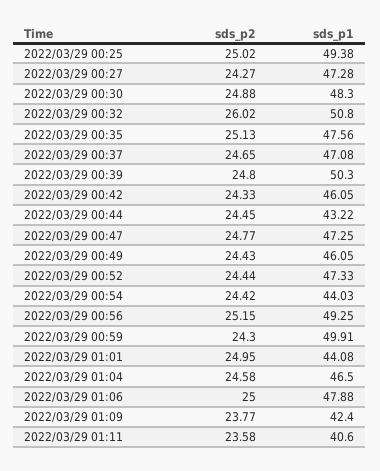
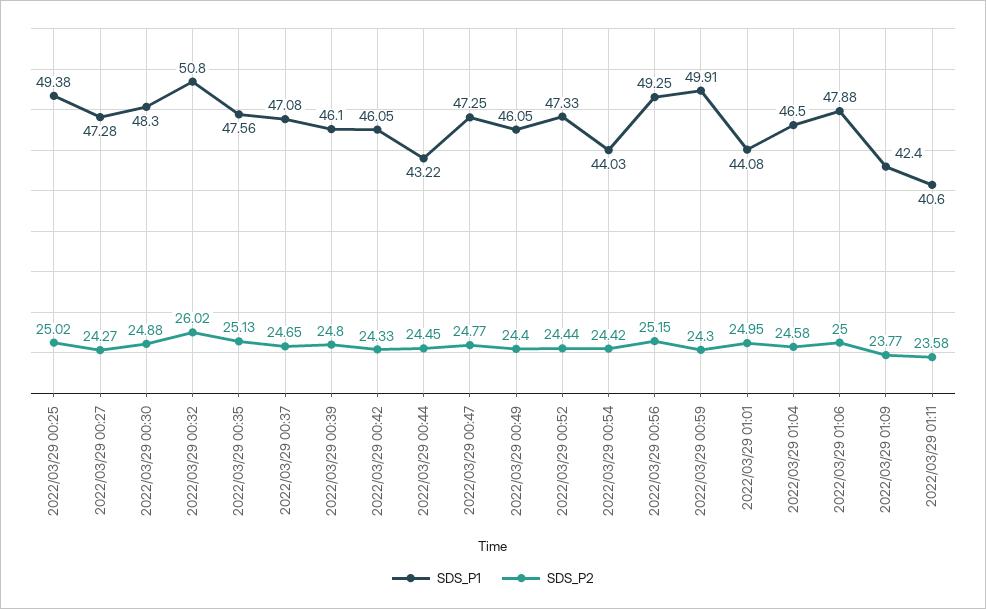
sds_p1, 2022/03/29 00:39: 50.3 -> 46.1
sds_p2, 2022/03/29 00:49: 24.43 -> 24.4

